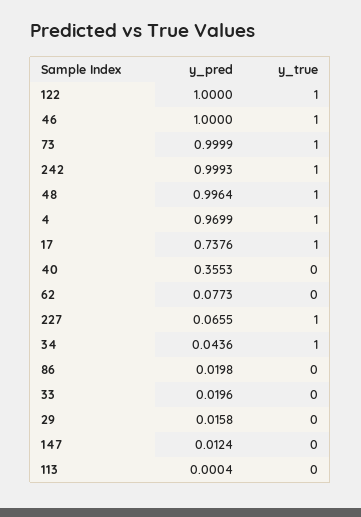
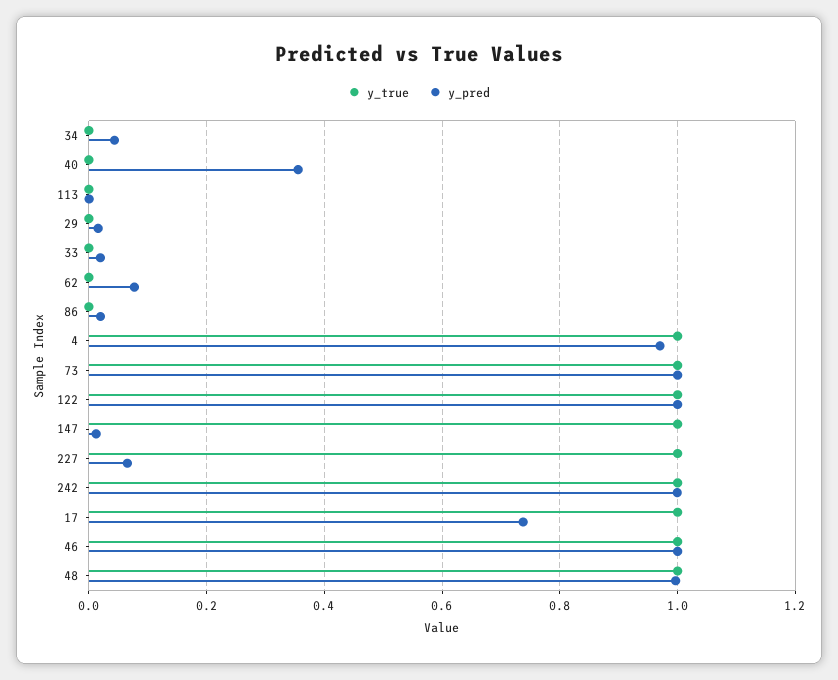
y_true, 34: 1 -> 0
y_true, 147: 0 -> 1

